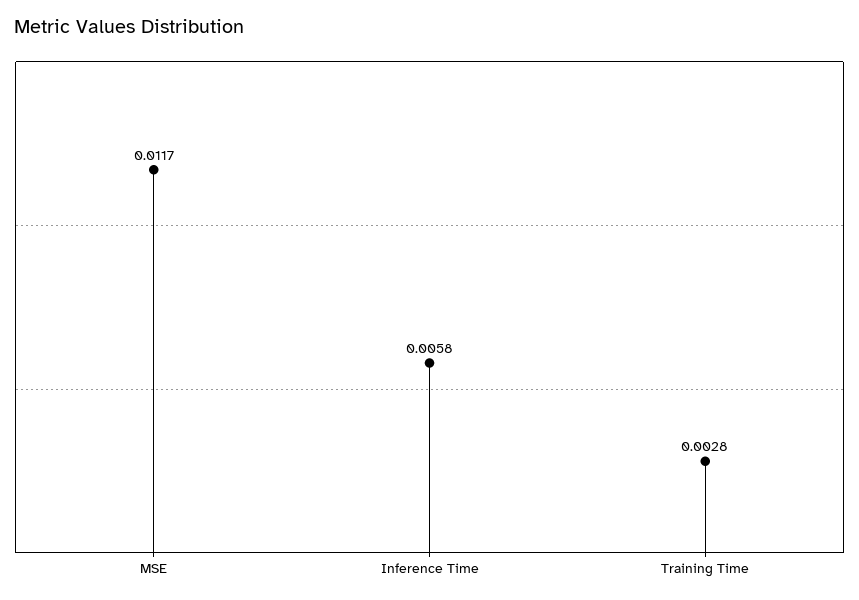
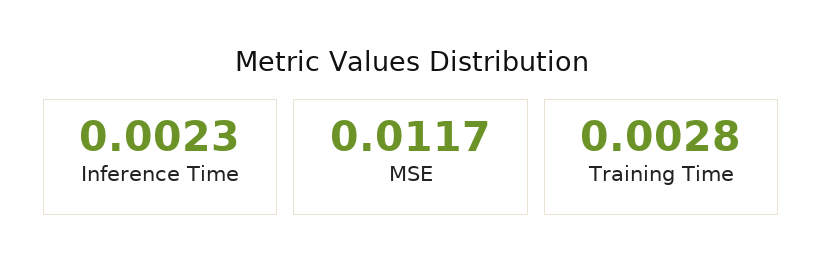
Inference Time: 0.0058 -> 0.0023

